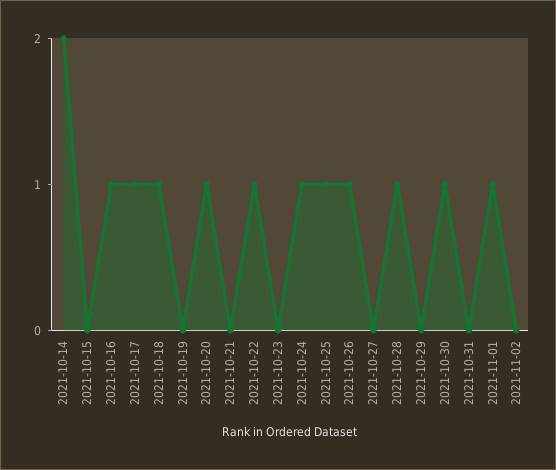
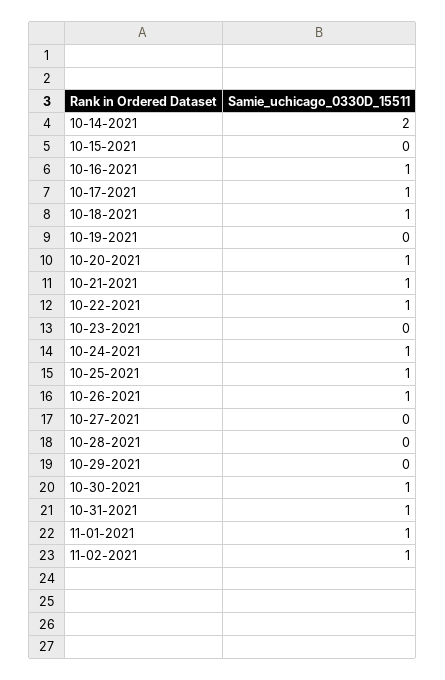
2021-10-21: 0 -> 1
2021-10-28: 1 -> 0
2021-10-31: 0 -> 1
2021-11-02: 0 -> 1

